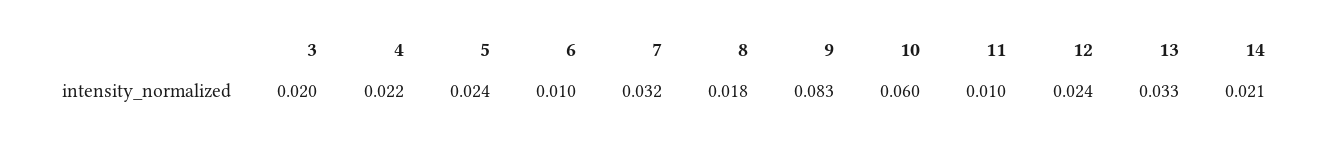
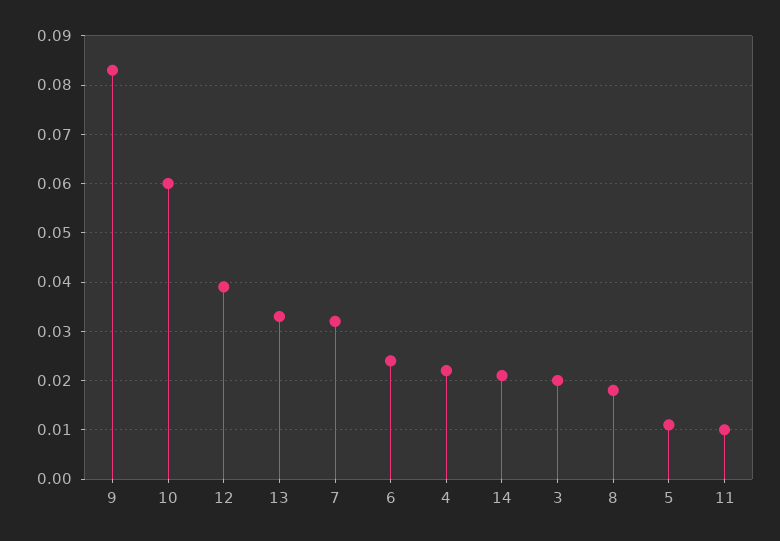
5: 0.024 -> 0.01
6: 0.01 -> 0.025
12: 0.024 -> 0.04

